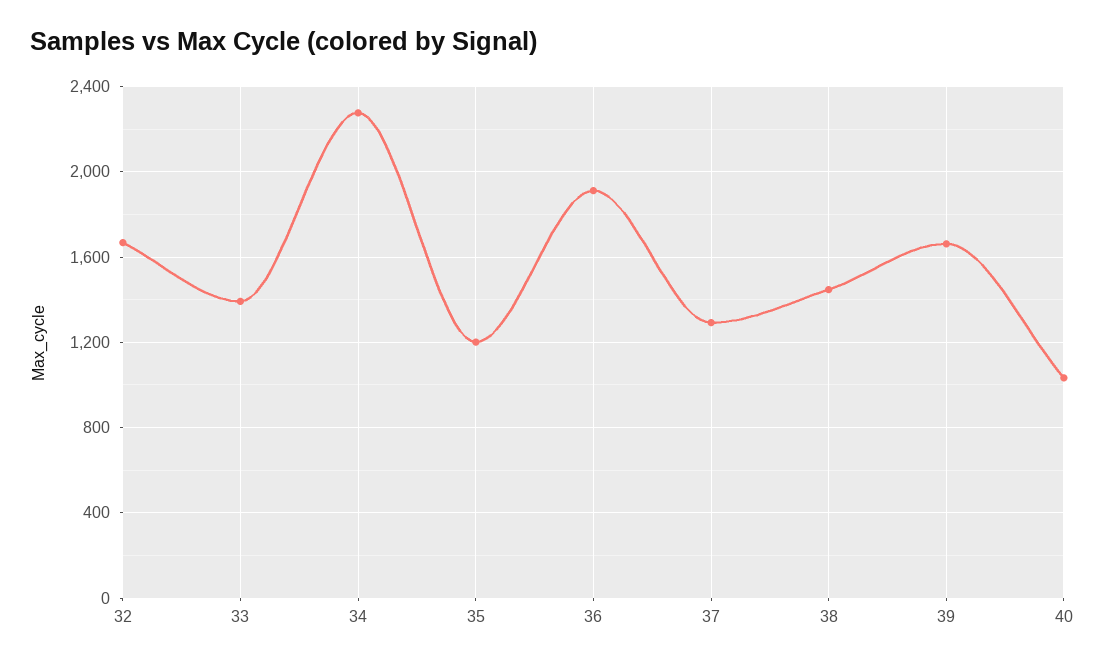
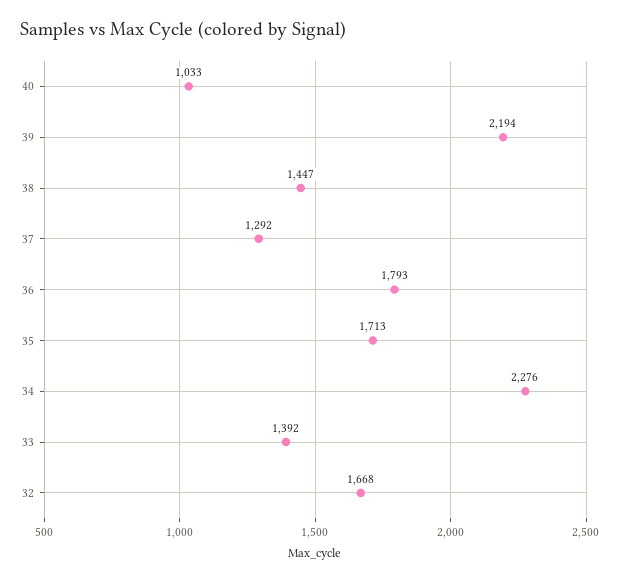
35: 1200 -> 1713
36: 1900 -> 1793
39: 1650 -> 2194

